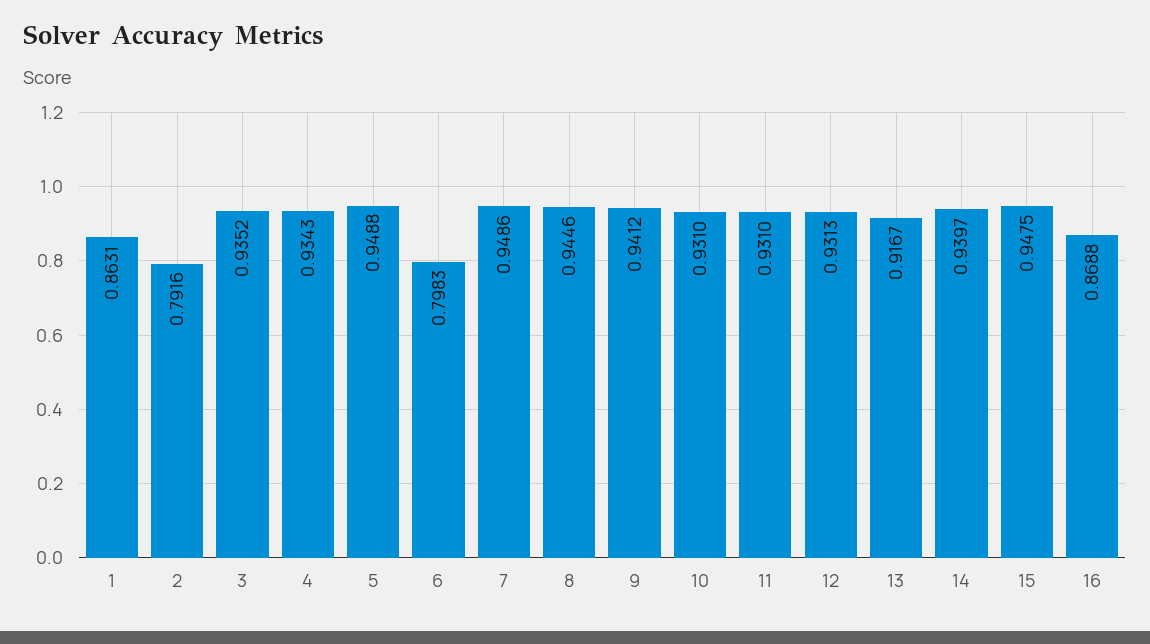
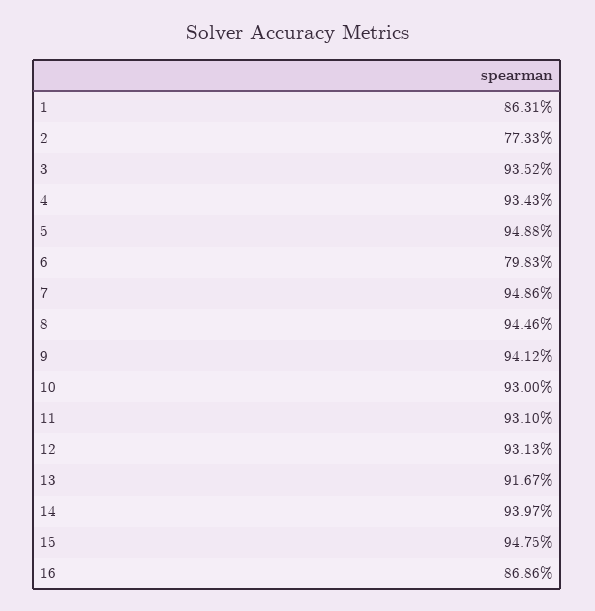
2: 0.7916 -> 0.7733
10: 0.931 -> 0.93
16: 0.8688 -> 0.8686

